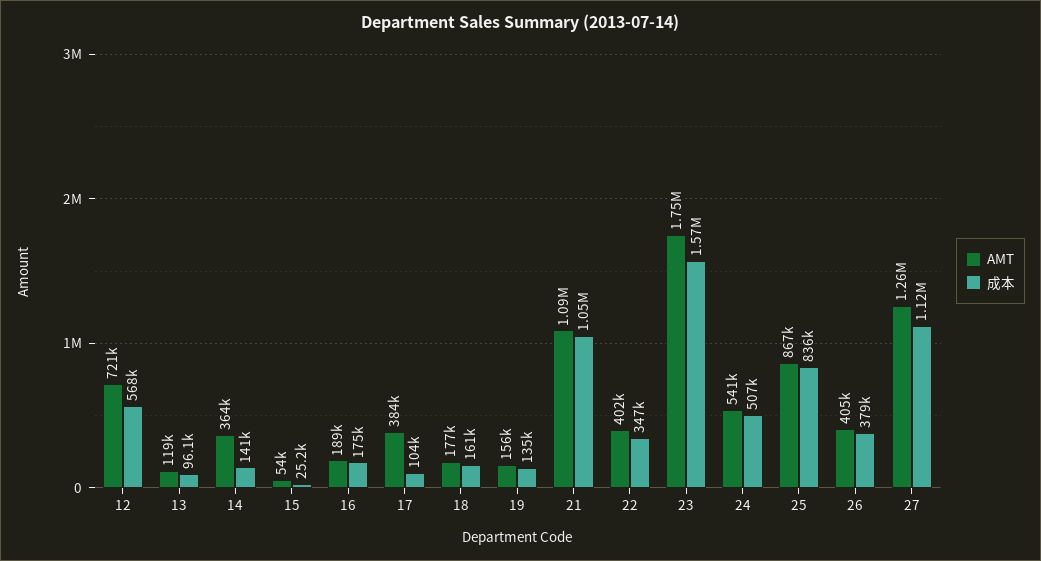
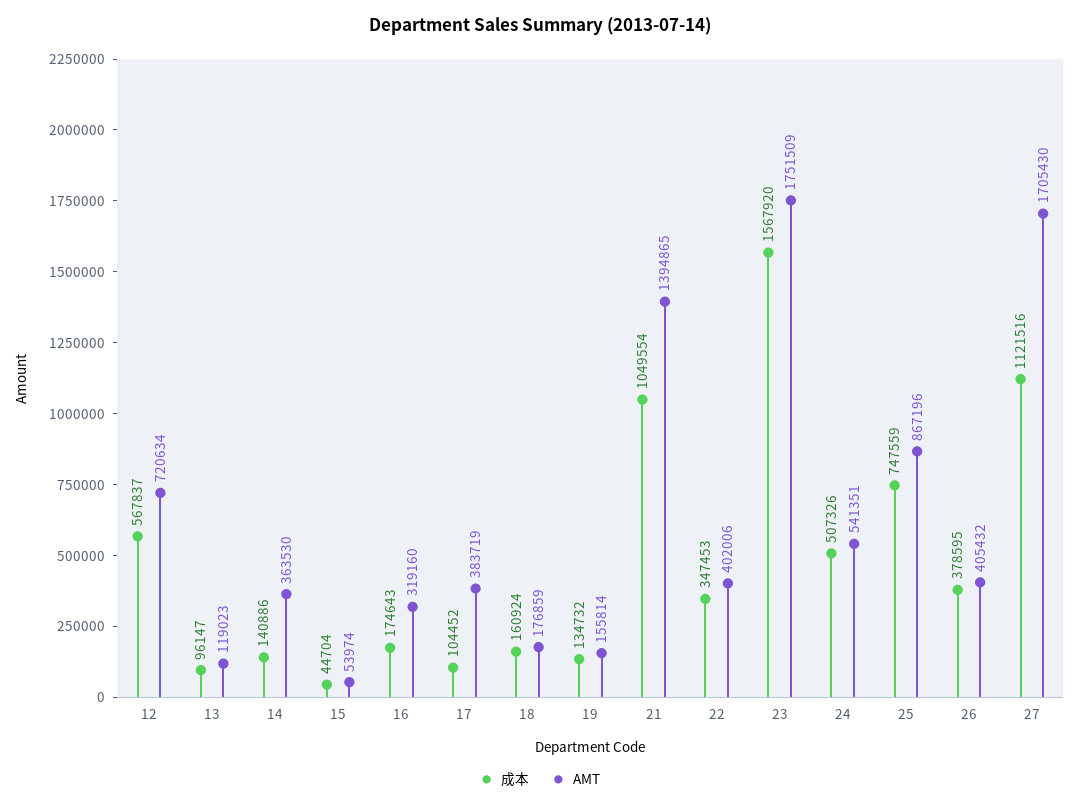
成本, 15: 25200 -> 44704
AMT, 16: 189000 -> 319160
AMT, 21: 1090000 -> 1394865
成本, 25: 836000 -> 747559
AMT, 27: 1260000 -> 1705430

